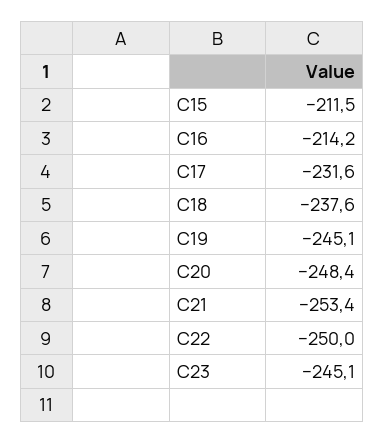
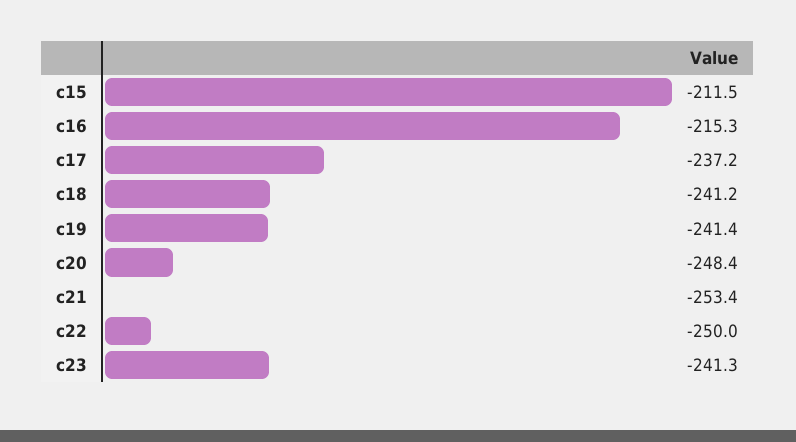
C16: -214.2 -> -215.3
C17: -231.6 -> -237.2
C18: -237.6 -> -241.2
C19: -245.1 -> -241.4
C23: -245.1 -> -241.3

